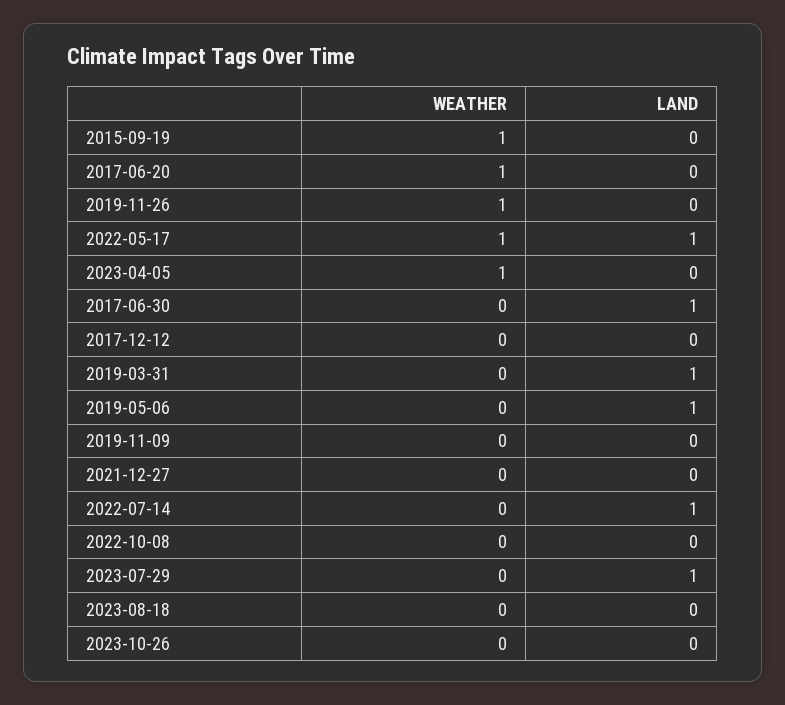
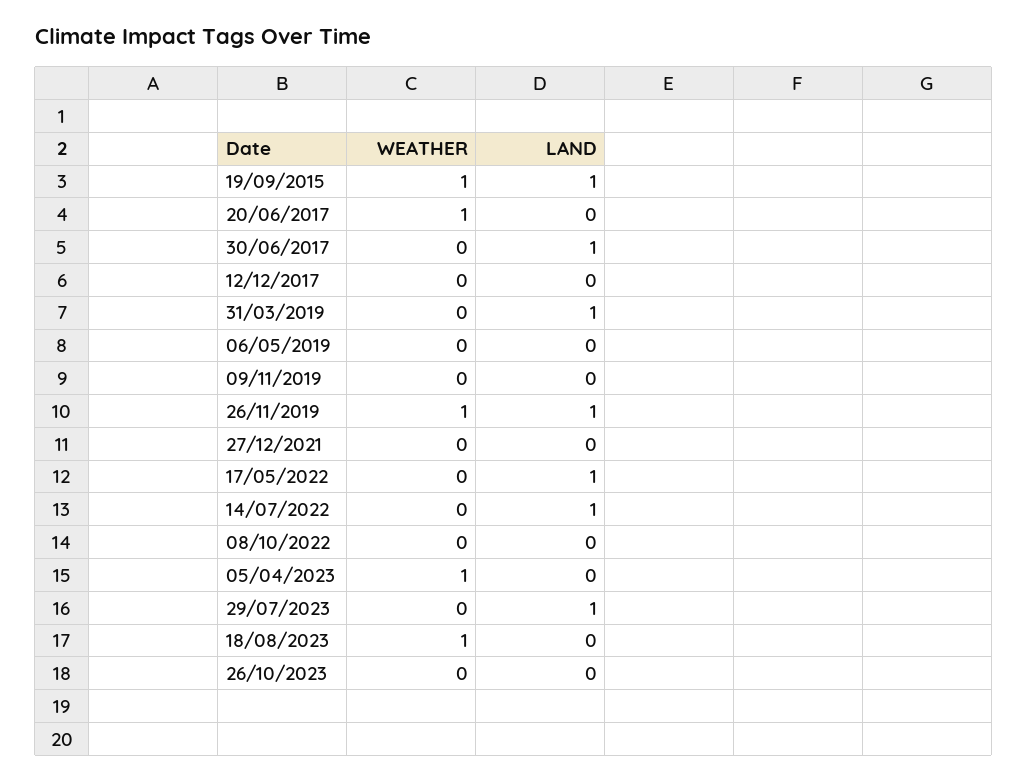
LAND, 2015-09-19: 0 -> 1
LAND, 2019-11-26: 0 -> 1
WEATHER, 2022-05-17: 1 -> 0
LAND, 2019-05-06: 1 -> 0
WEATHER, 2023-08-18: 0 -> 1

